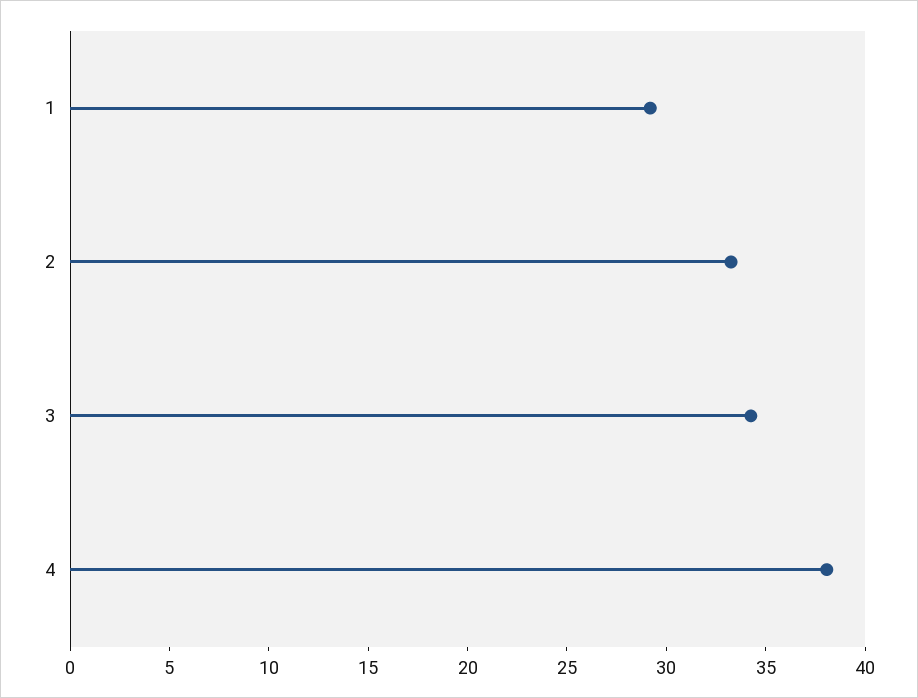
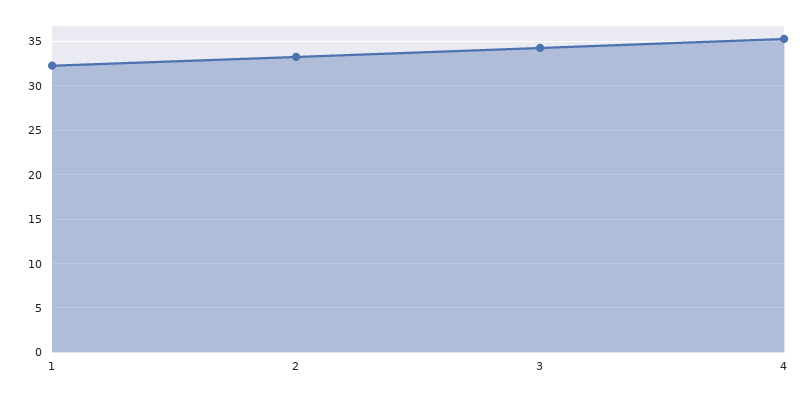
1: 29 -> 32
4: 38 -> 35

